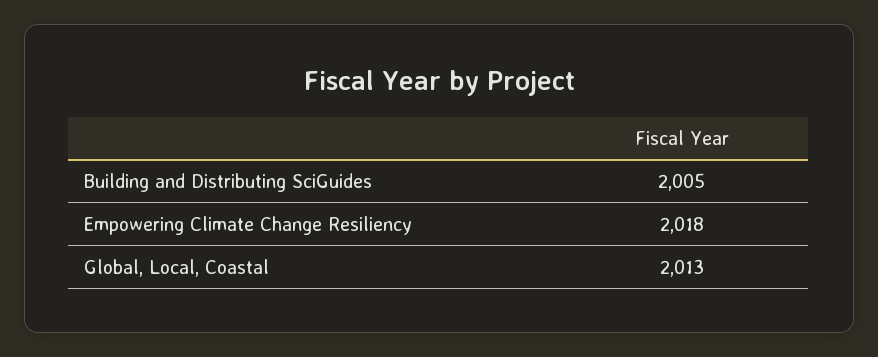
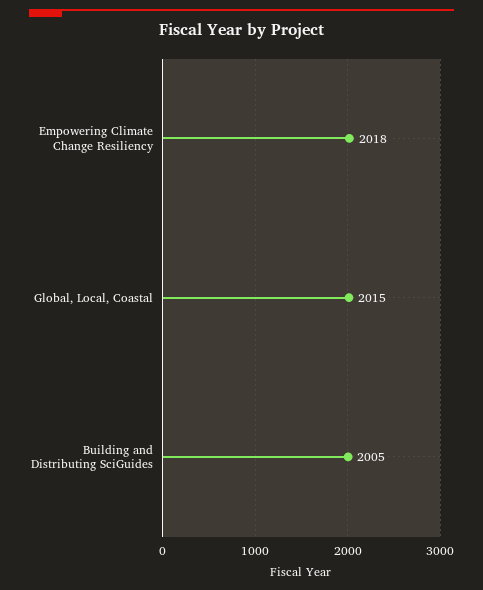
Global, Local, Coastal: 2013 -> 2015

